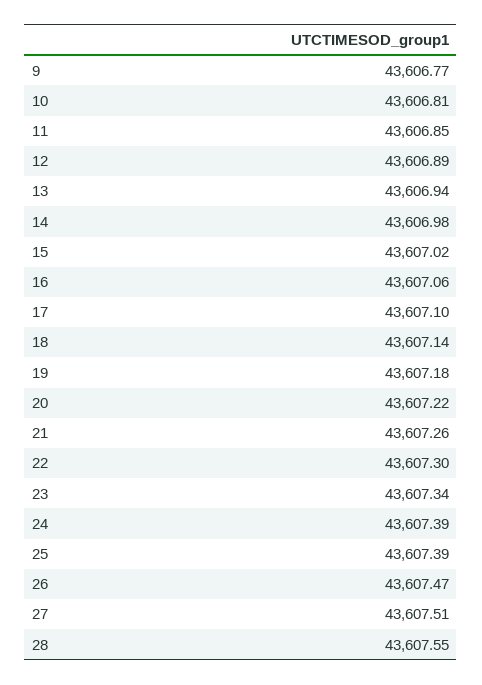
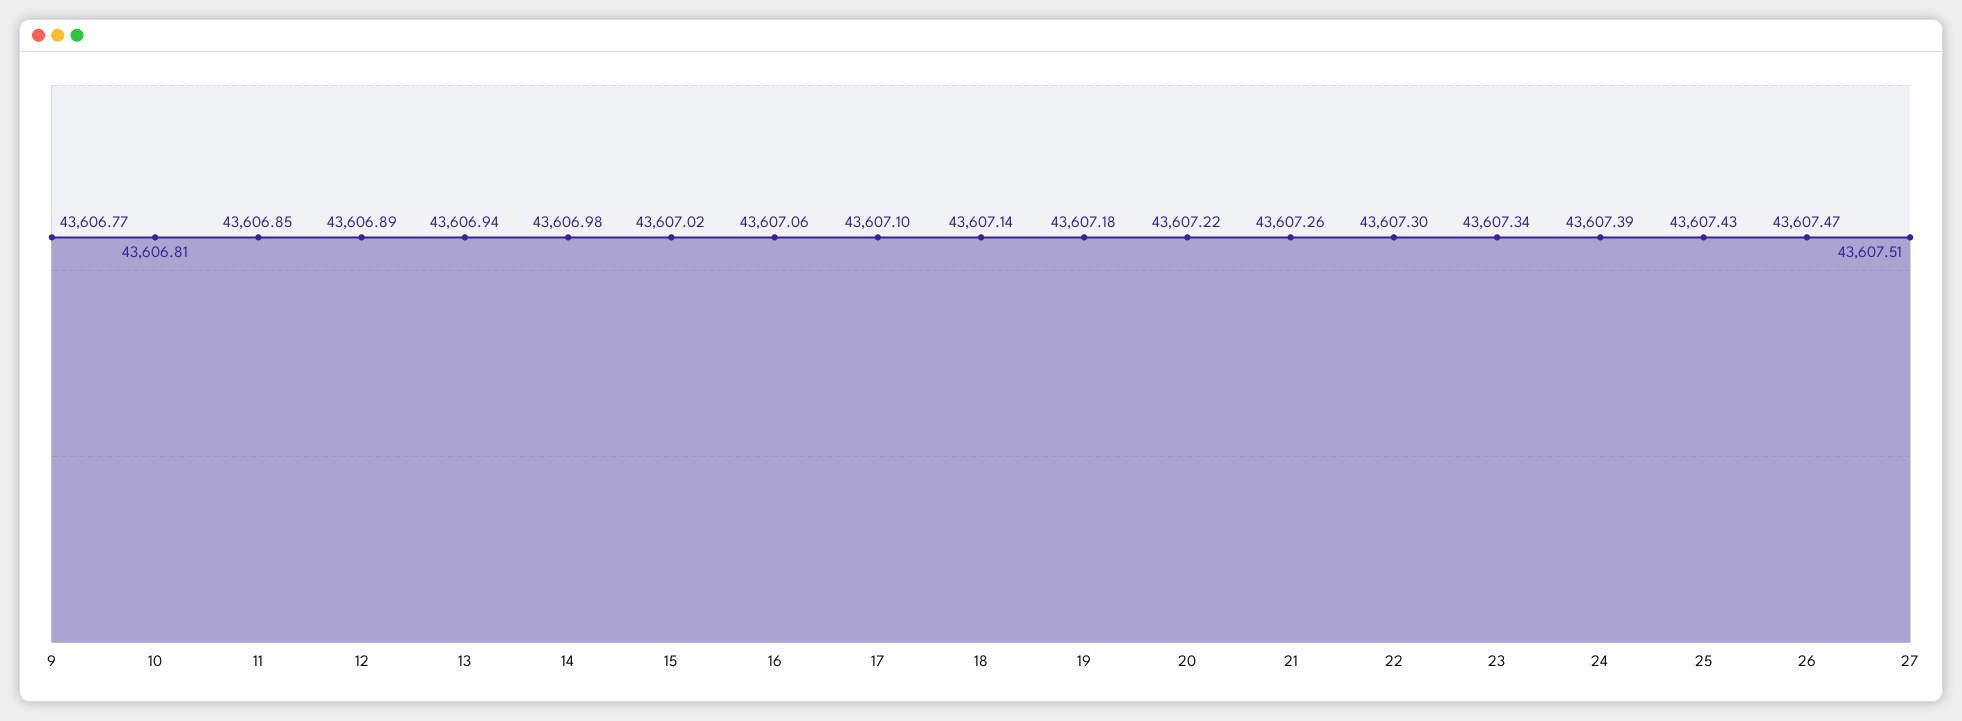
25: 43607.39 -> 43607.43
28: 43607.55 -> none

